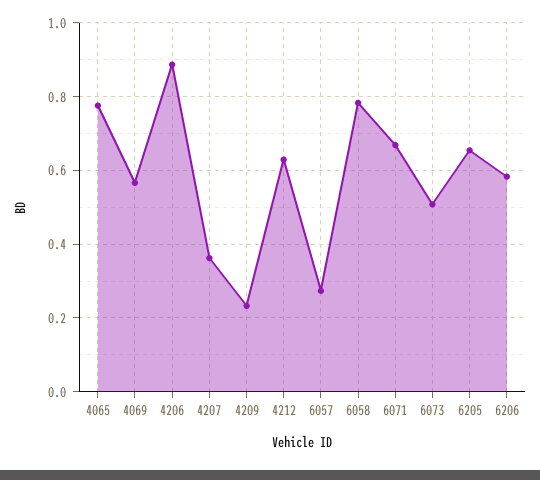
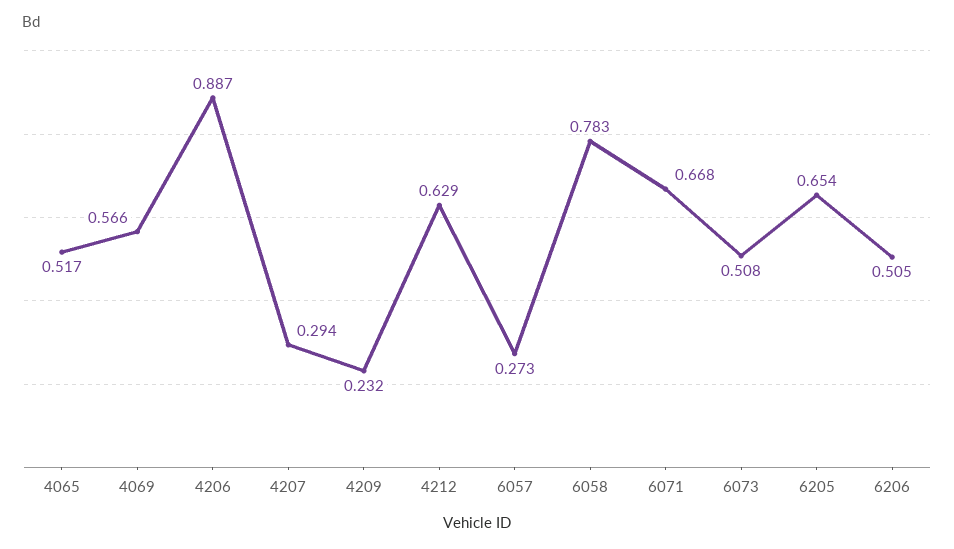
4065: 0.78 -> 0.517
4207: 0.36 -> 0.294
6206: 0.58 -> 0.505

